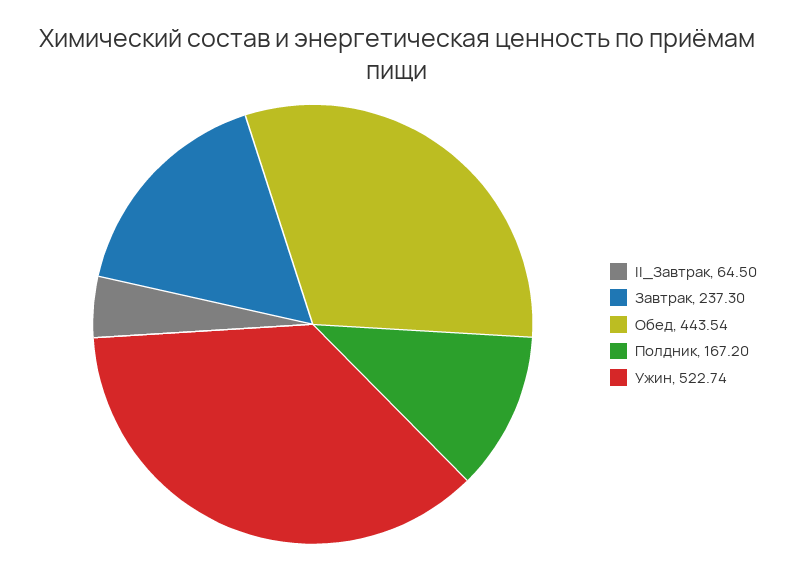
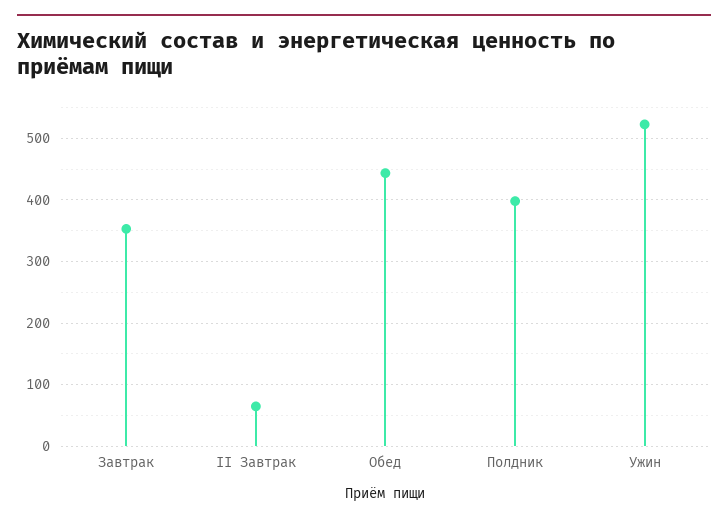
Завтрак: 237.3 -> 350
Полдник: 167.2 -> 400

